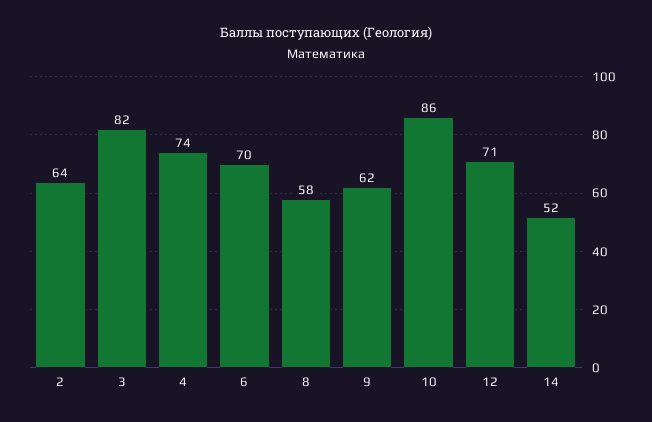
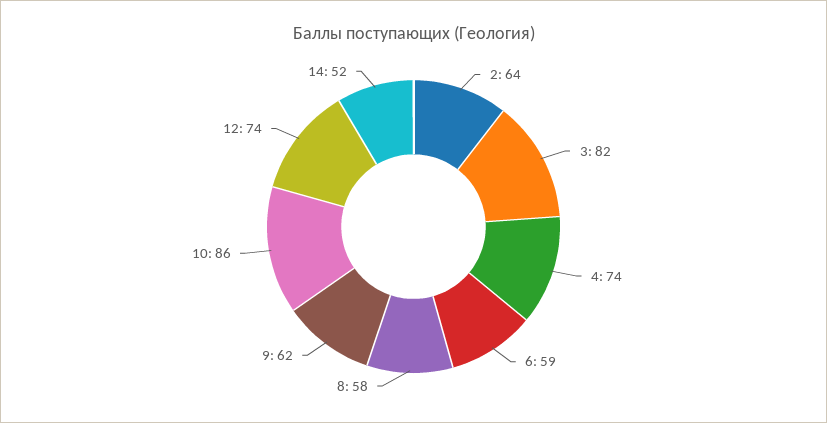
6: 70 -> 59
12: 71 -> 74

